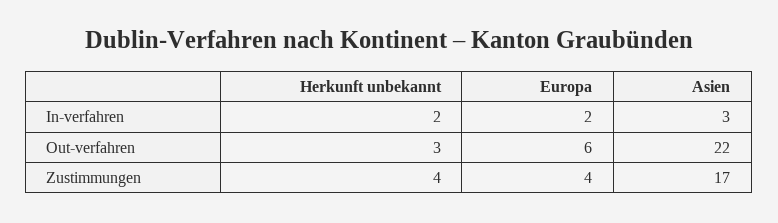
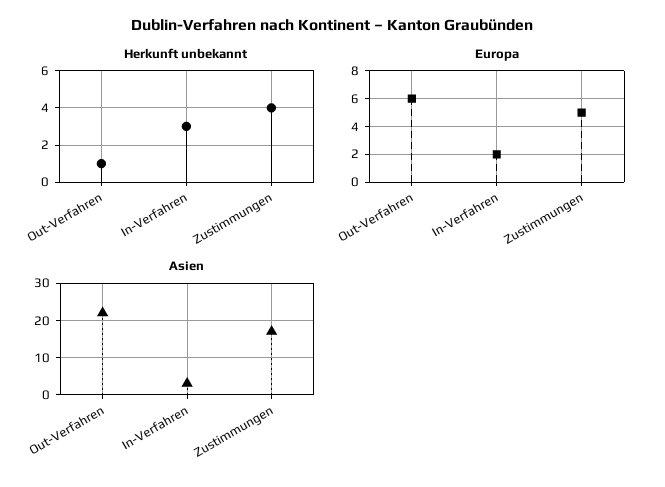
Herkunft unbekannt, In-verfahren: 2 -> 3
Herkunft unbekannt, Out-verfahren: 3 -> 1
Europa, Zustimmungen: 4 -> 5

